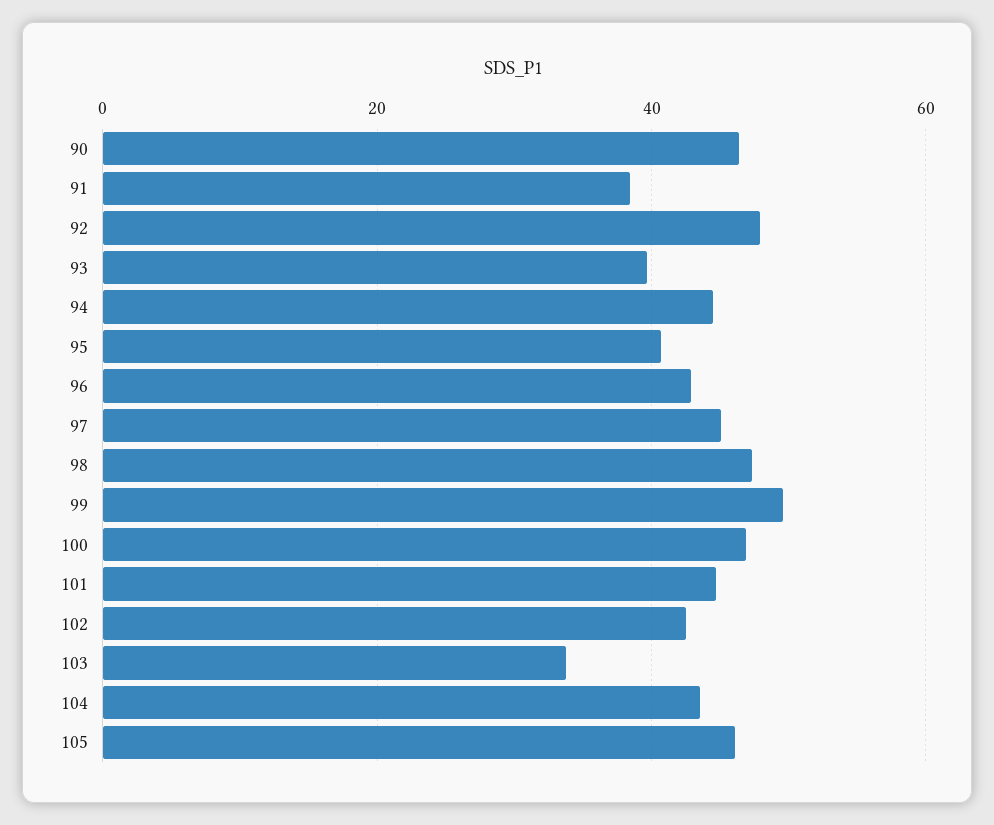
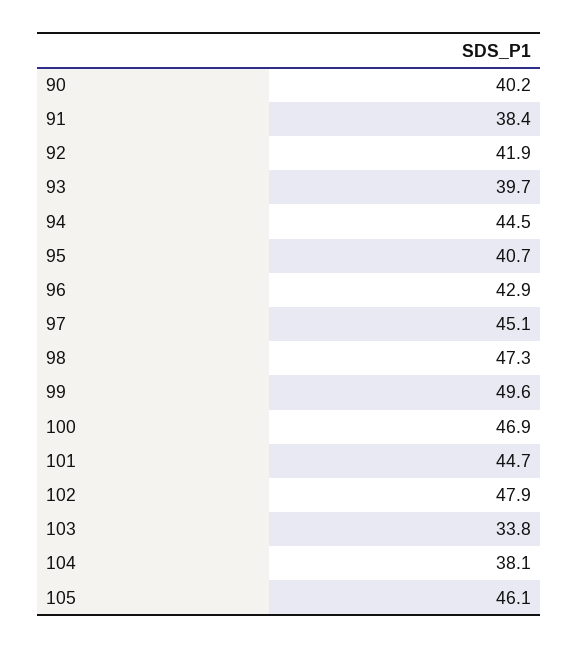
90: 46 -> 40.2
92: 48 -> 41.9
102: 42 -> 47.9
104: 44 -> 38.1

